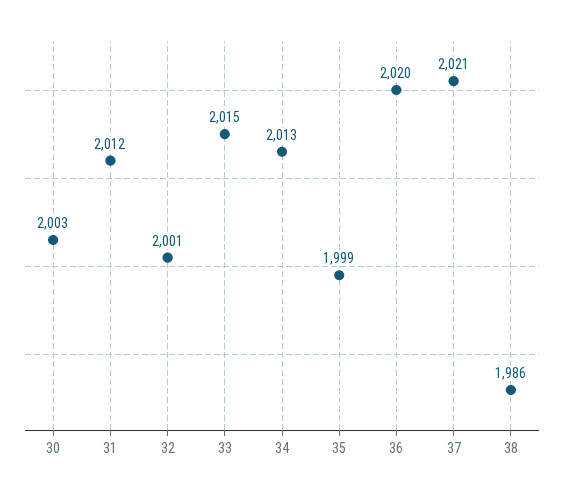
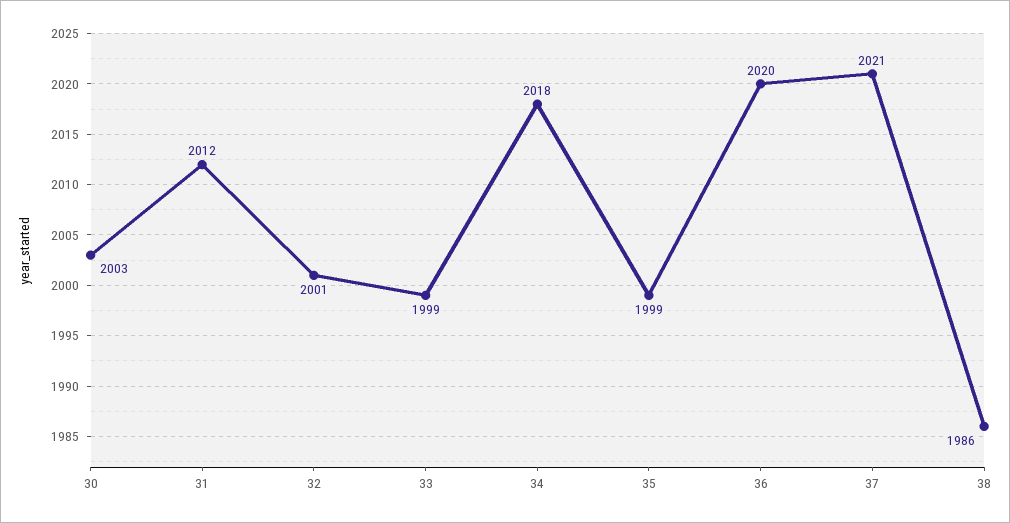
33: 2015 -> 1999
34: 2013 -> 2018

